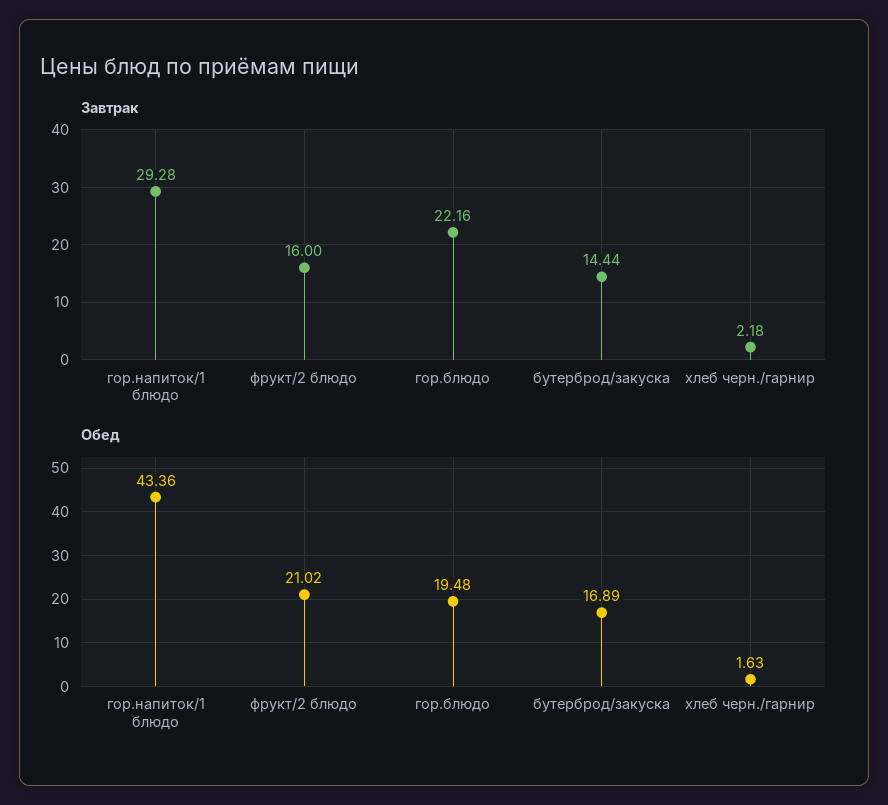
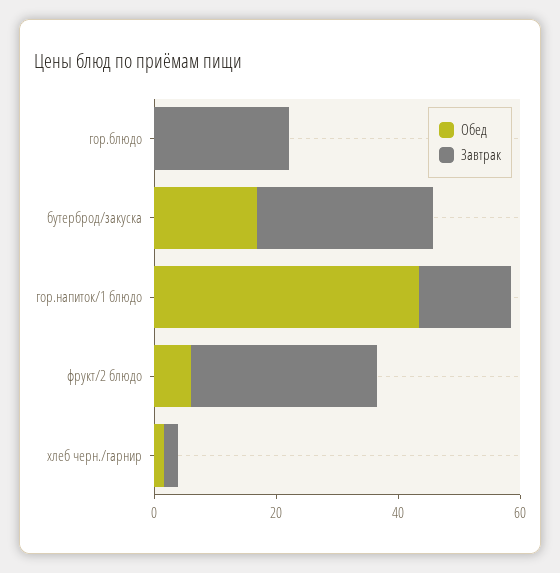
Завтрак, гор.напиток/1 блюдо: 29.28 -> 15
Завтрак, фрукт/2 блюдо: 16 -> 30
Завтрак, бутерброд/закуска: 14.44 -> 30
Обед, фрукт/2 блюдо: 21.02 -> 5
Обед, гор.блюдо: 19.48 -> 0

